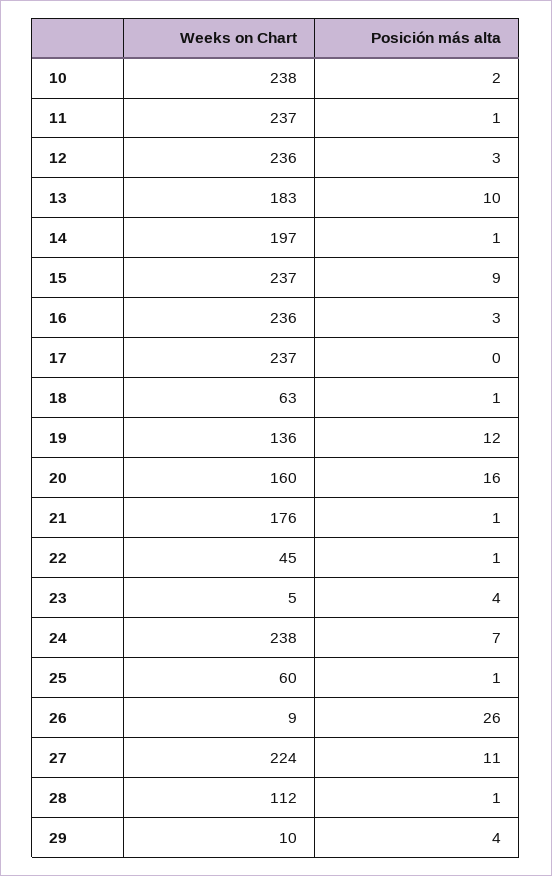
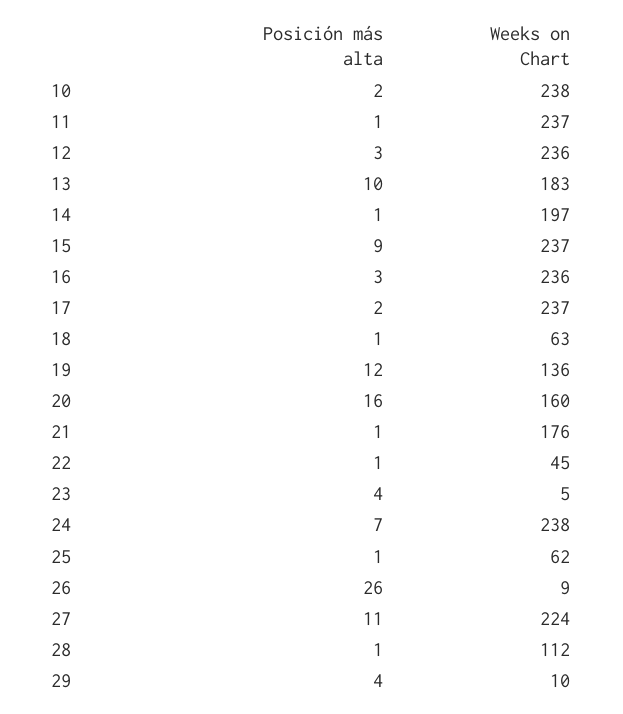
Posición más alta, 17: 0 -> 2
Weeks on Chart, 25: 60 -> 62

